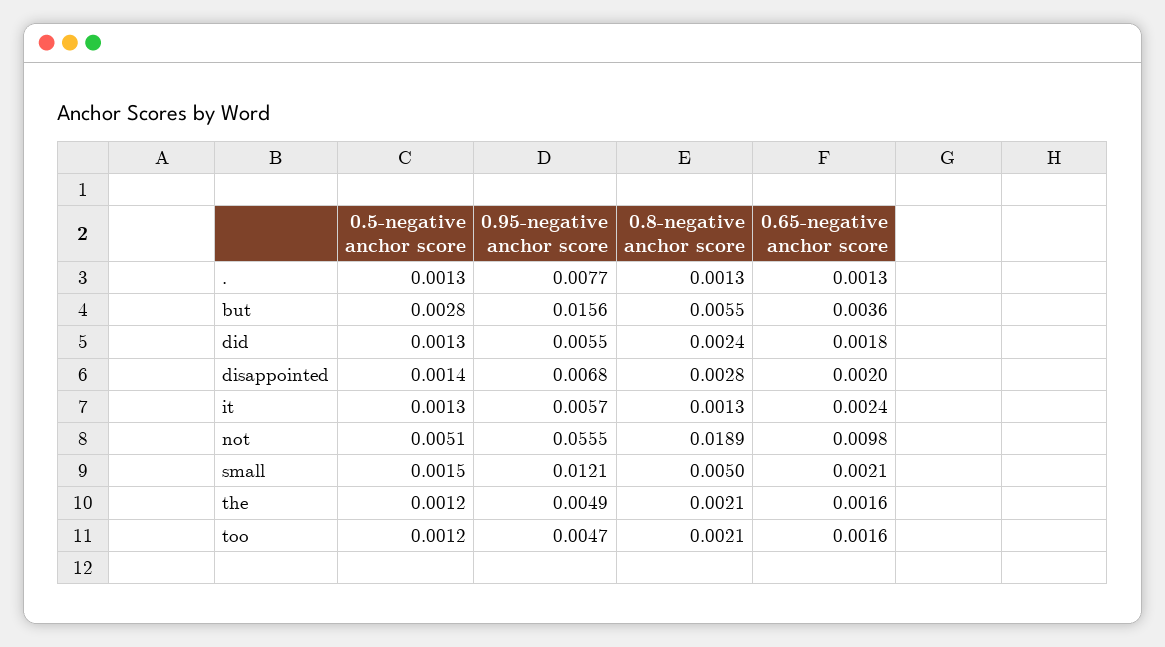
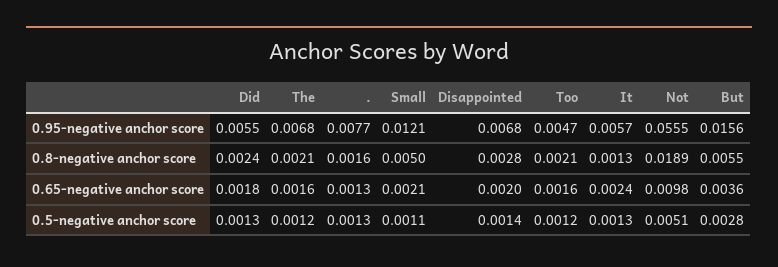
0.8-negative anchor score, .: 0.0013 -> 0.0016
0.5-negative anchor score, small: 0.0015 -> 0.0011
0.95-negative anchor score, the: 0.0049 -> 0.0068

